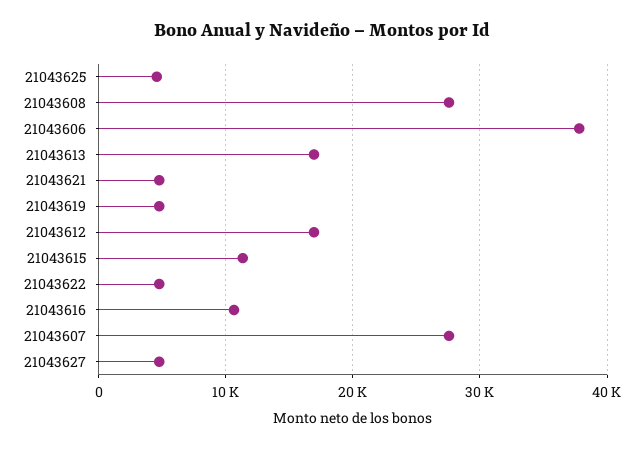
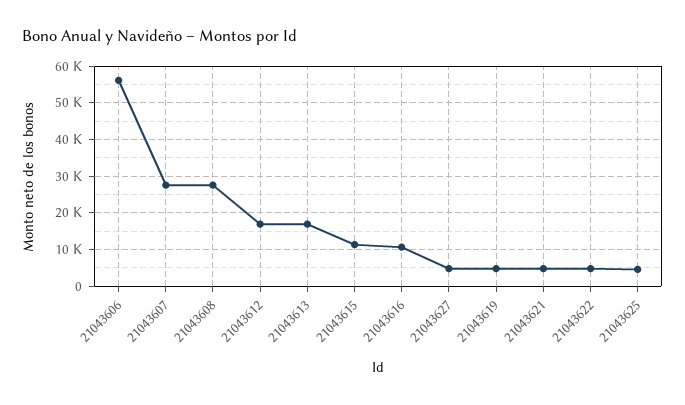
21043606: 38000 -> 56000

